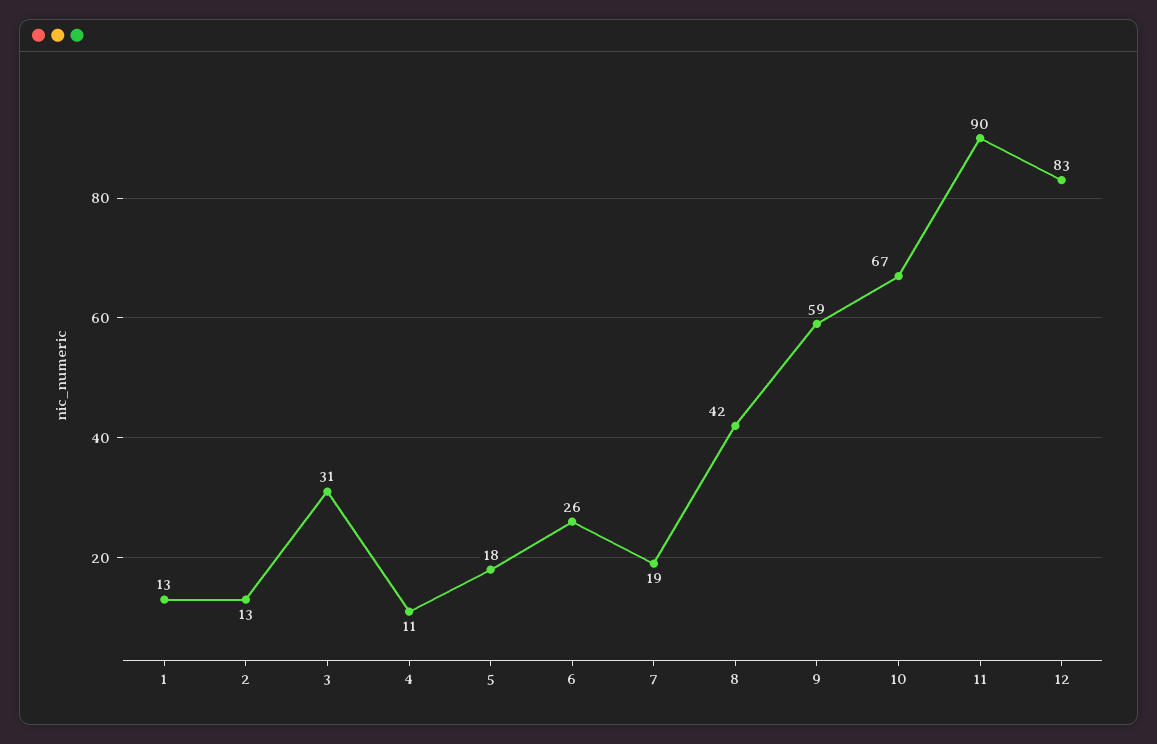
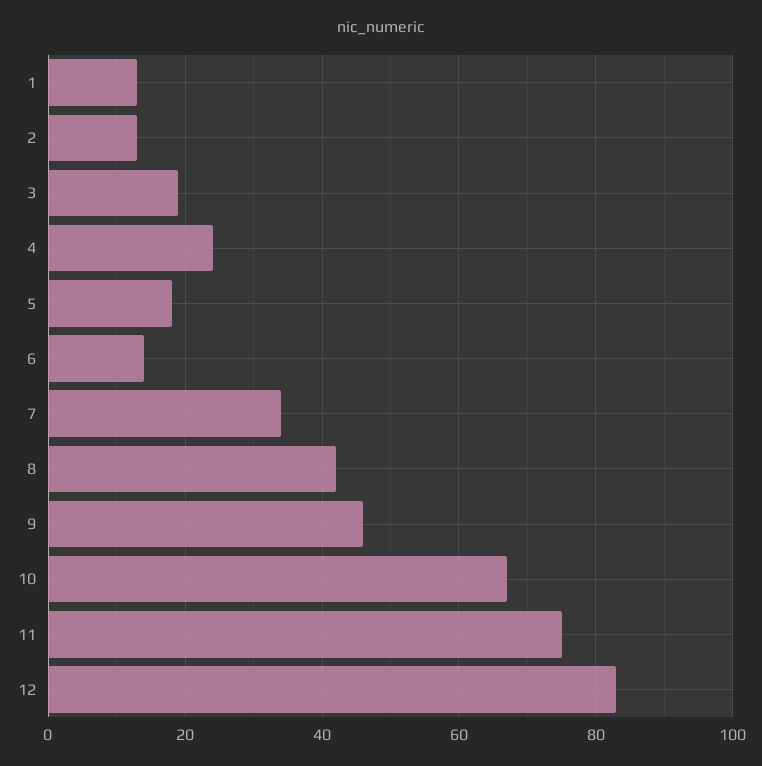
3: 31 -> 20
4: 11 -> 25
6: 26 -> 15
7: 19 -> 35
9: 59 -> 45
11: 90 -> 75

